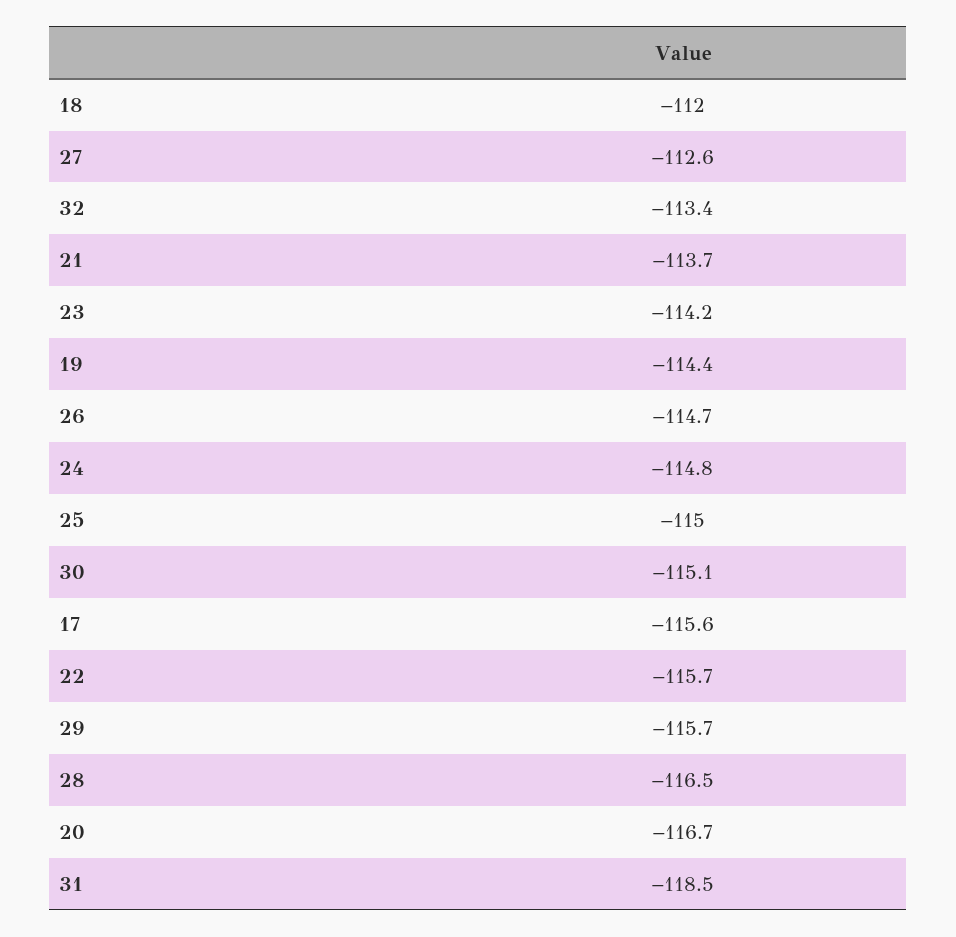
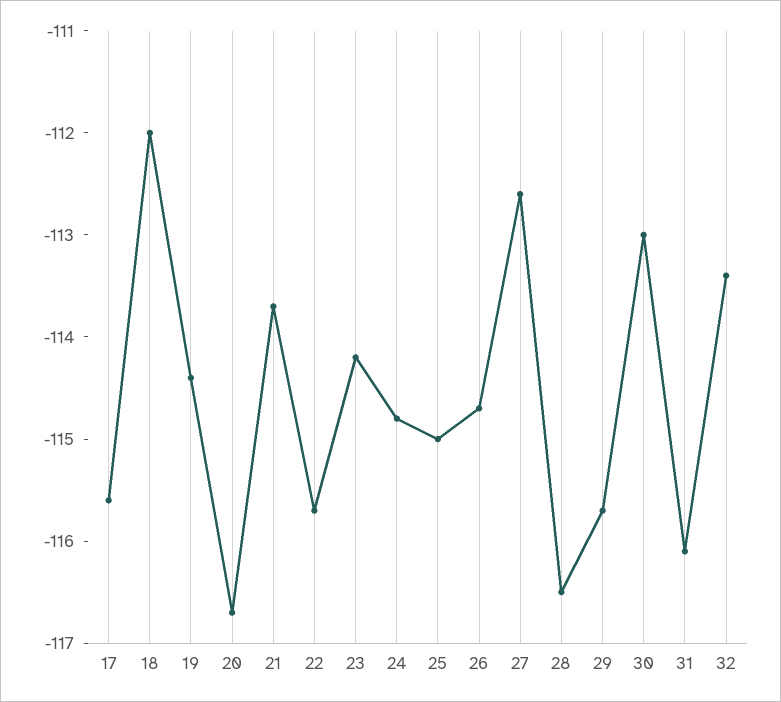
30: -115.1 -> -113
31: -118.5 -> -116.1

